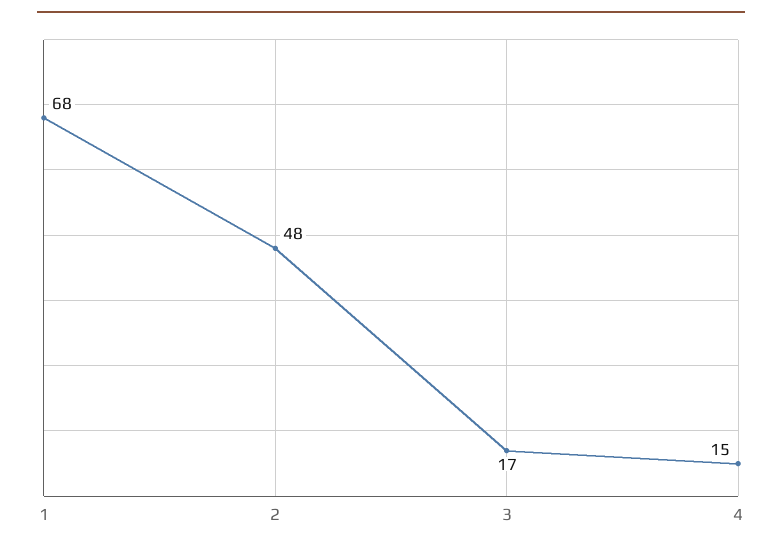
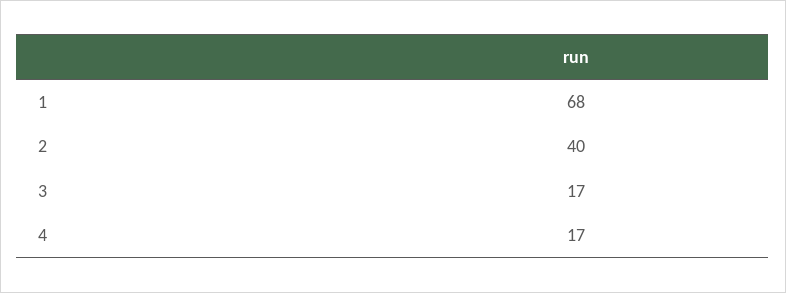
2: 48 -> 40
4: 15 -> 17

